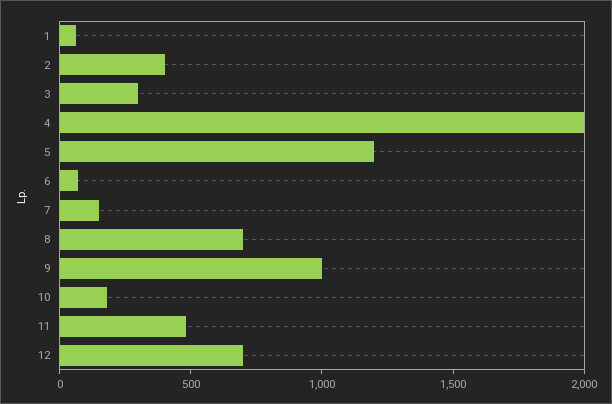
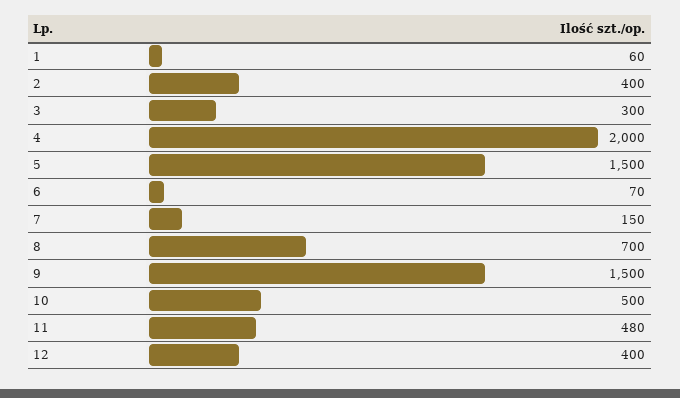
5: 1200 -> 1500
9: 1000 -> 1500
10: 200 -> 500
12: 700 -> 400

